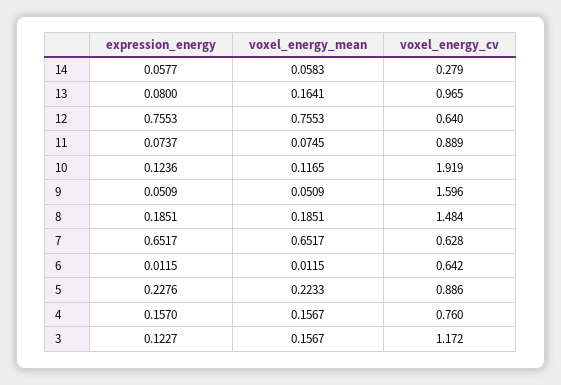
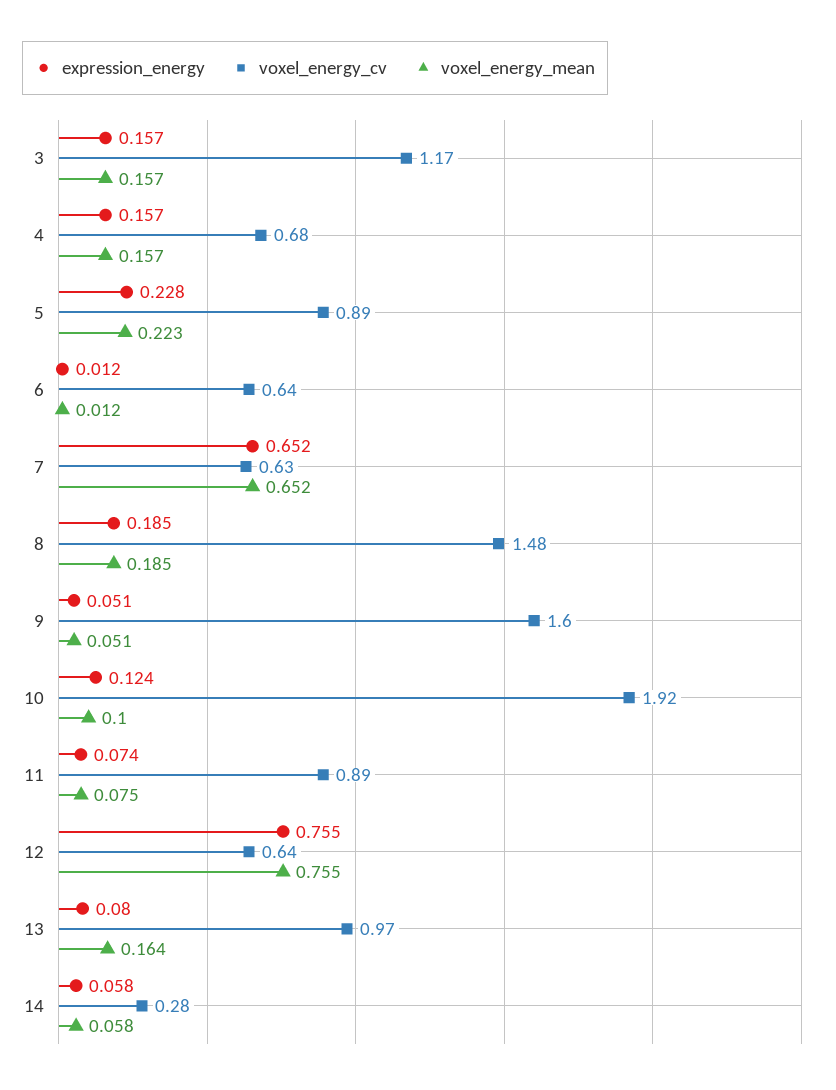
voxel_energy_mean, 10: 0.1165 -> 0.1
voxel_energy_cv, 4: 0.76 -> 0.68
expression_energy, 3: 0.1227 -> 0.157

